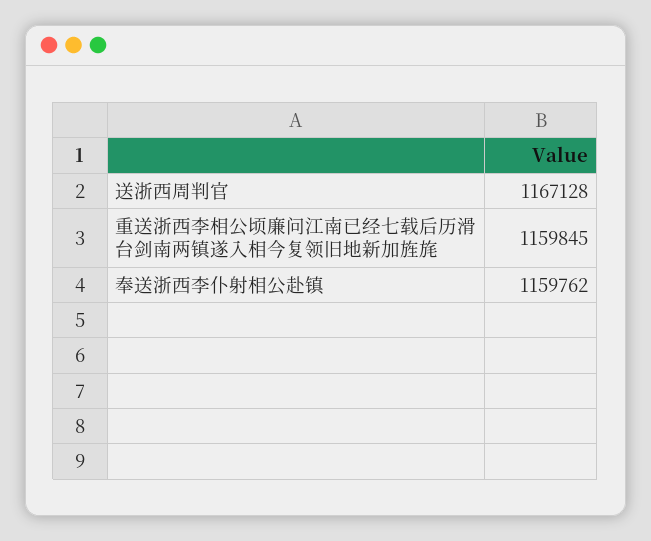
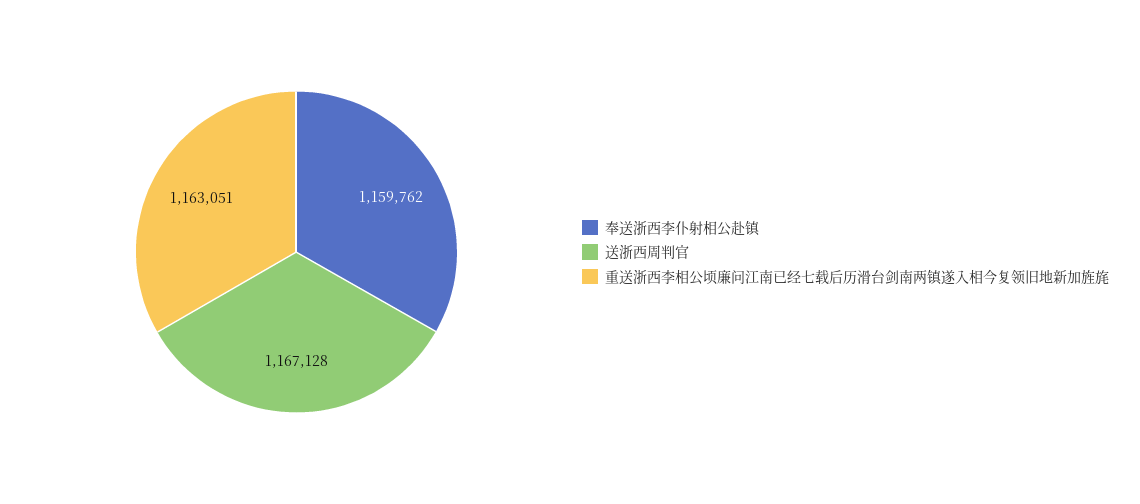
重送浙西李相公顷廉问江南已经七载后历滑台剑南两镇遂入相今复领旧地新加旌旄: 1159845 -> 1163051

